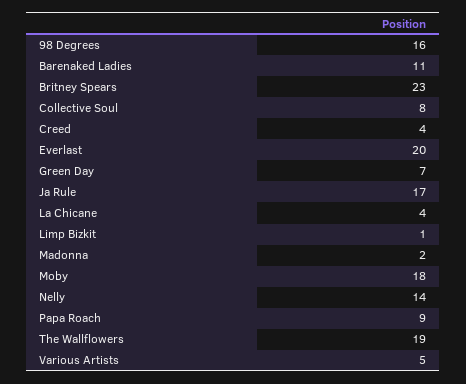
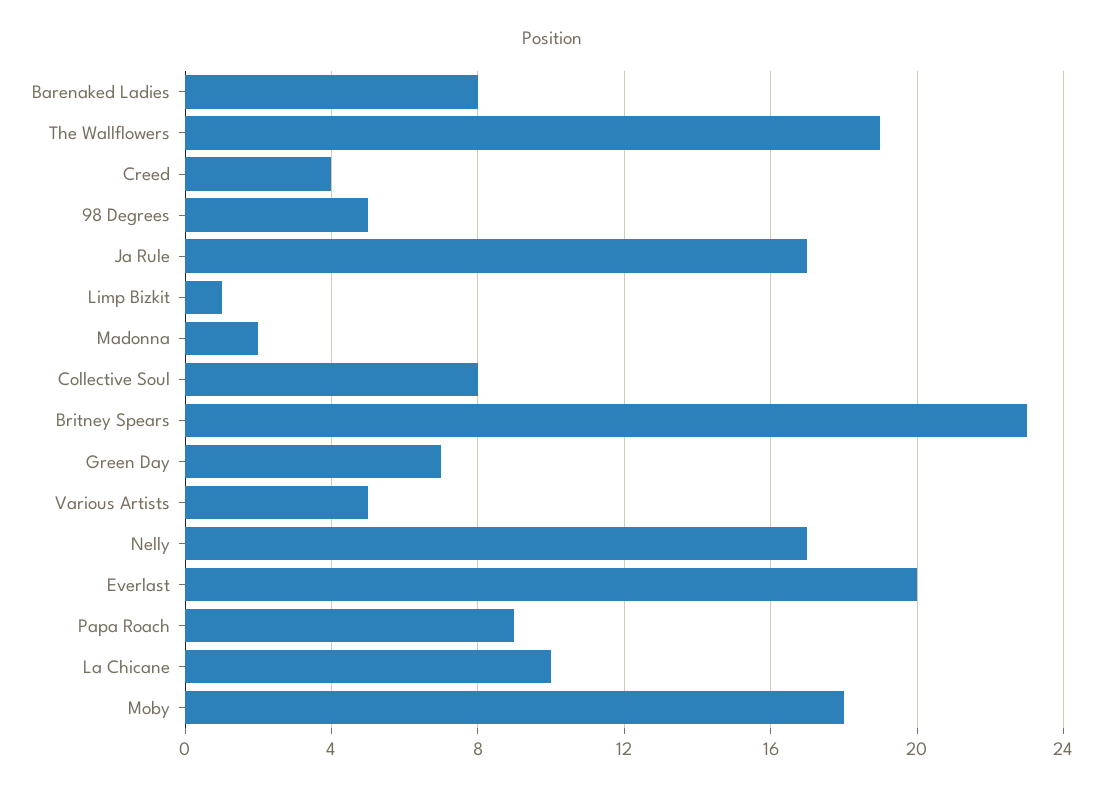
98 Degrees: 16 -> 5
Barenaked Ladies: 11 -> 8
La Chicane: 4 -> 10
Nelly: 14 -> 17

